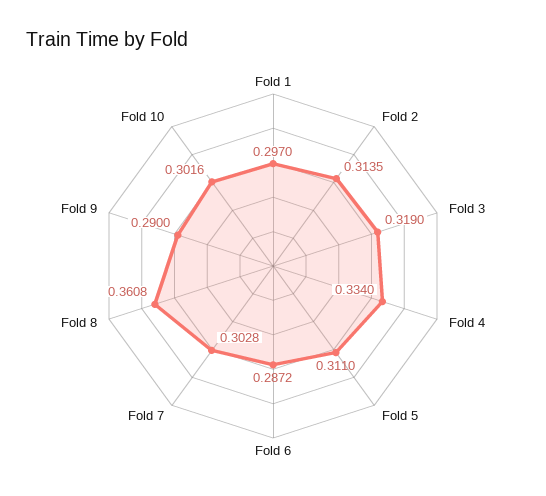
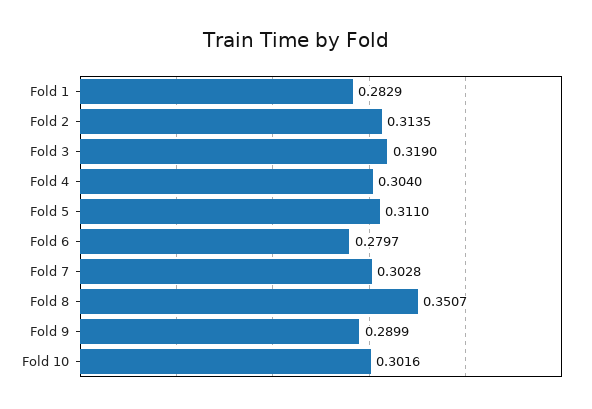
Fold 1: 0.297 -> 0.2829
Fold 4: 0.334 -> 0.304
Fold 6: 0.2872 -> 0.2797
Fold 8: 0.3608 -> 0.3507
Fold 9: 0.29 -> 0.2899

